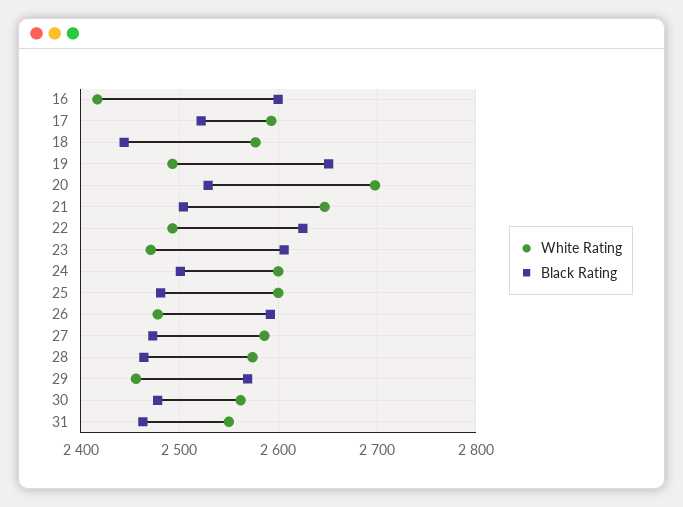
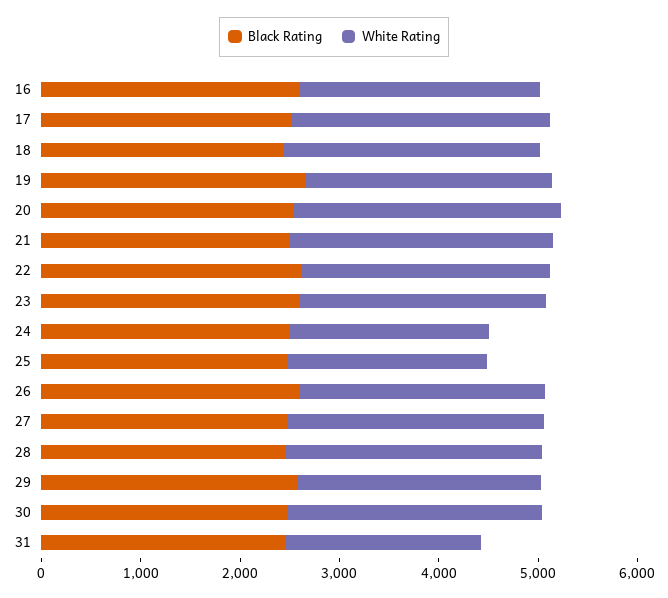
White Rating, 24: 2600 -> 2000
White Rating, 25: 2600 -> 2000
White Rating, 31: 2550 -> 2000

